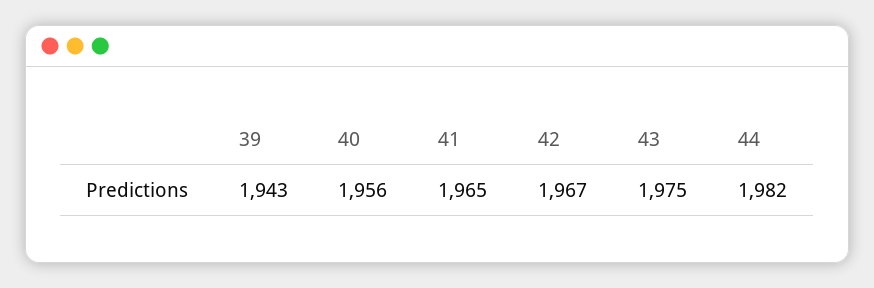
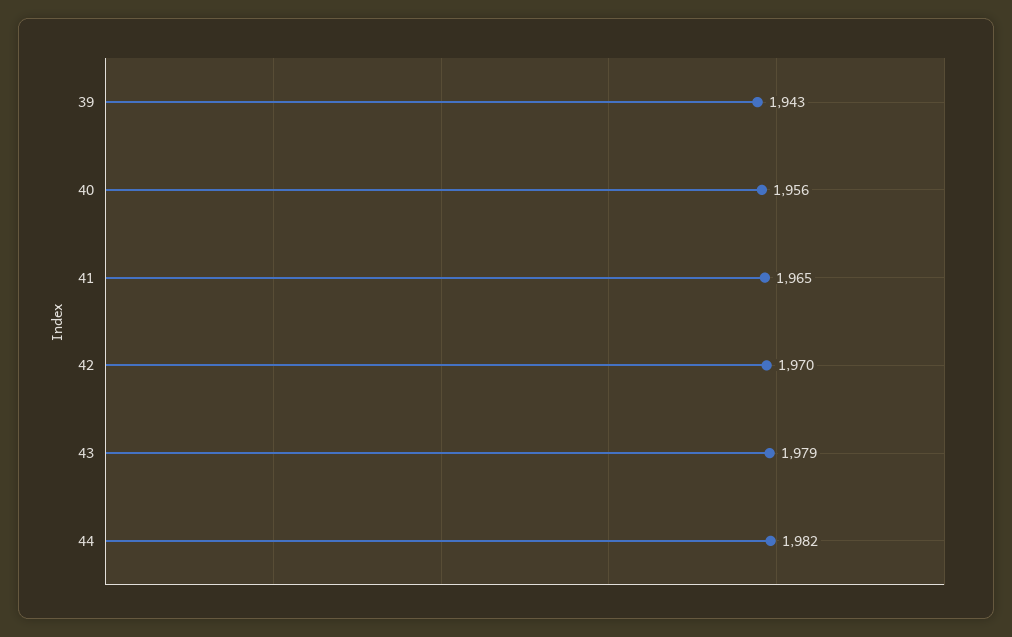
42: 1967 -> 1970
43: 1975 -> 1979

